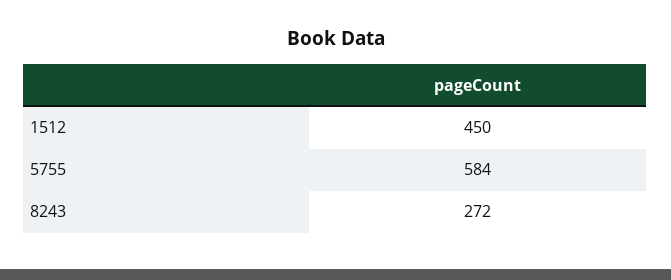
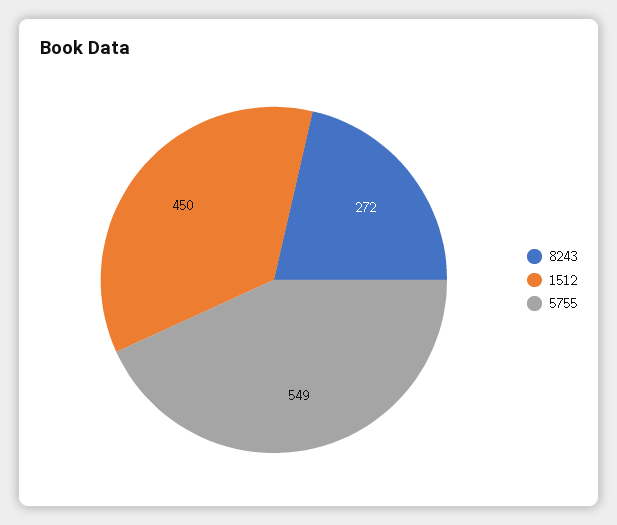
5755: 584 -> 549

